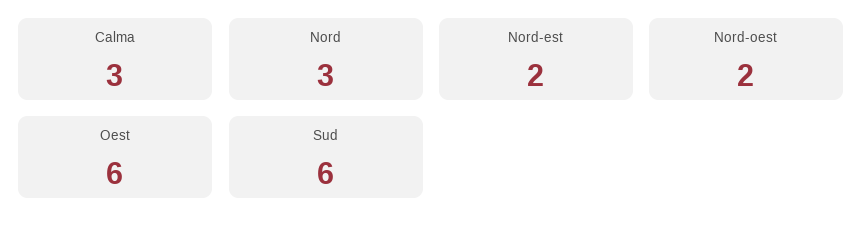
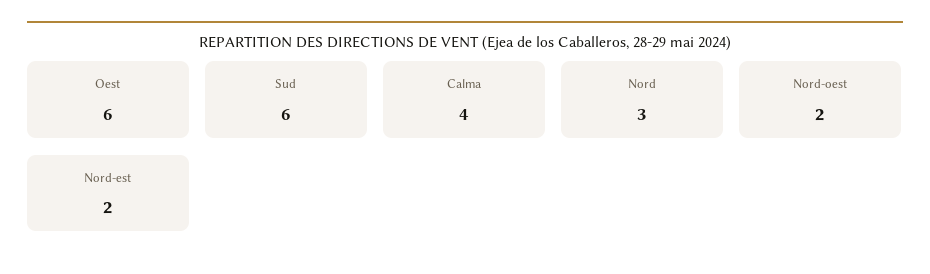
Calma: 3 -> 4

